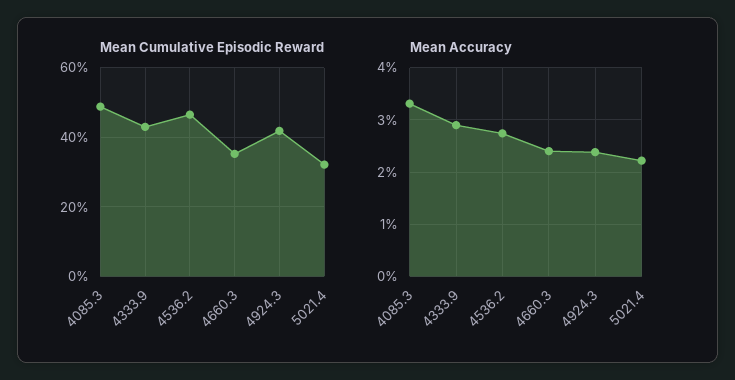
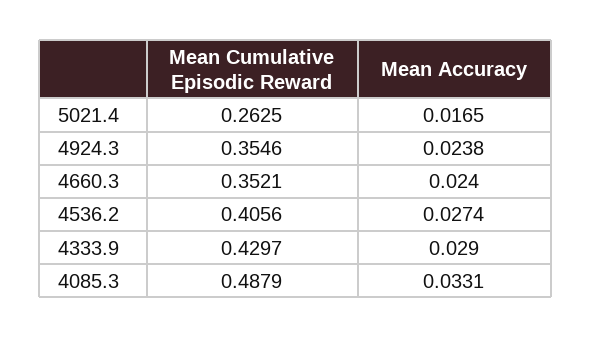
Mean Cumulative Episodic Reward, 4536.2: 0.46 -> 0.4056
Mean Cumulative Episodic Reward, 4924.3: 0.42 -> 0.3546
Mean Cumulative Episodic Reward, 5021.4: 0.32 -> 0.2625
Mean Accuracy, 5021.4: 0.022 -> 0.0165

